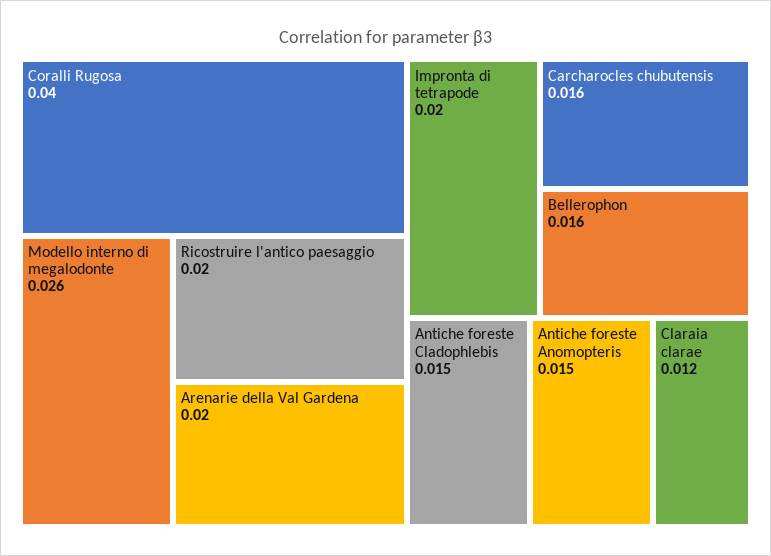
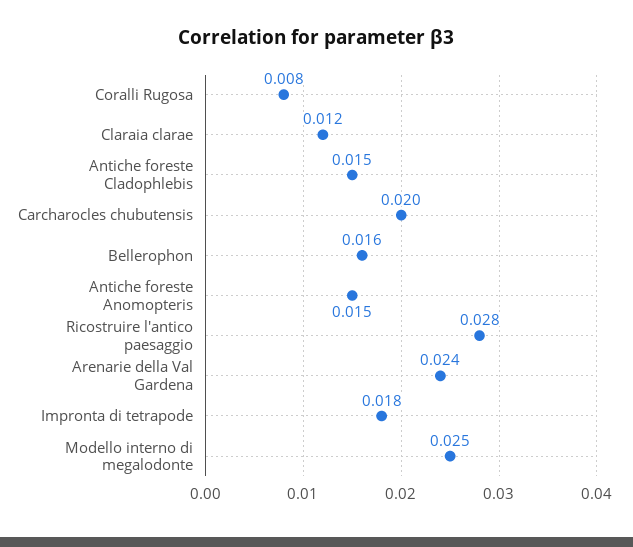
Coralli Rugosa: 0.04 -> 0.008
Modello interno di megalodonte: 0.026 -> 0.025
Ricostruire l'antico paesaggio: 0.02 -> 0.028
Arenarie della Val Gardena: 0.02 -> 0.024
Impronta di tetrapode: 0.02 -> 0.018
Carcharocles chubutensis: 0.016 -> 0.02

